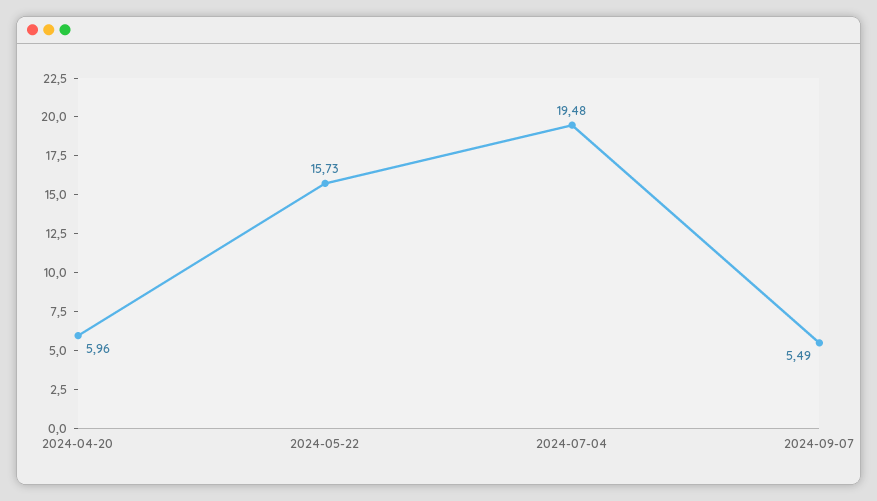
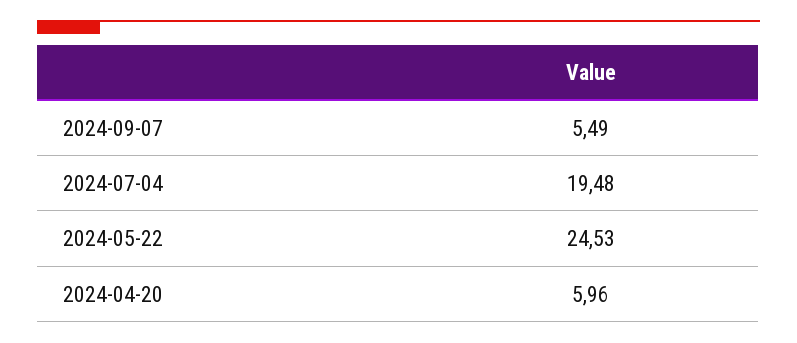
2024-05-22: 15.73 -> 24.53

